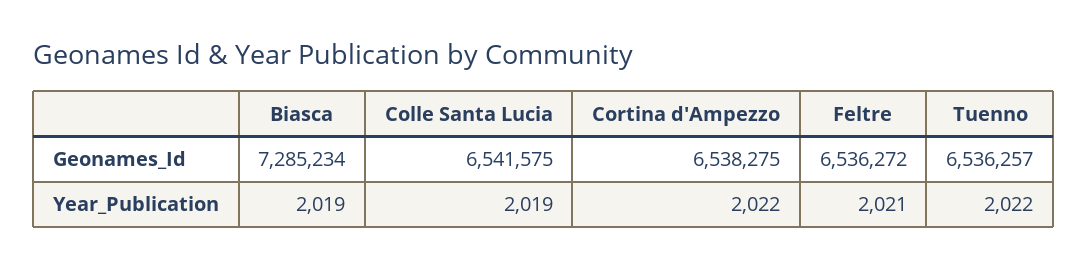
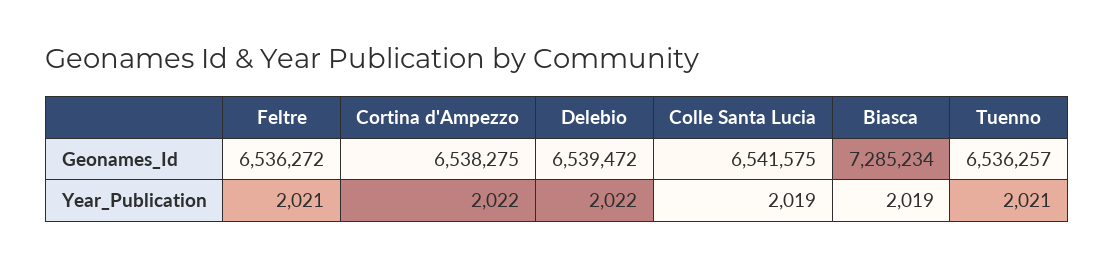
Tuenno, Year_Publication: 2022 -> 2021
Delebio, Geonames_Id: none -> 6539472
Delebio, Year_Publication: none -> 2022

